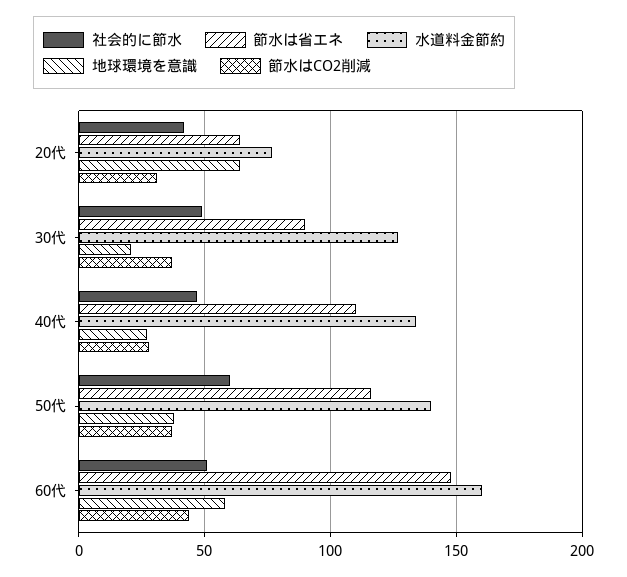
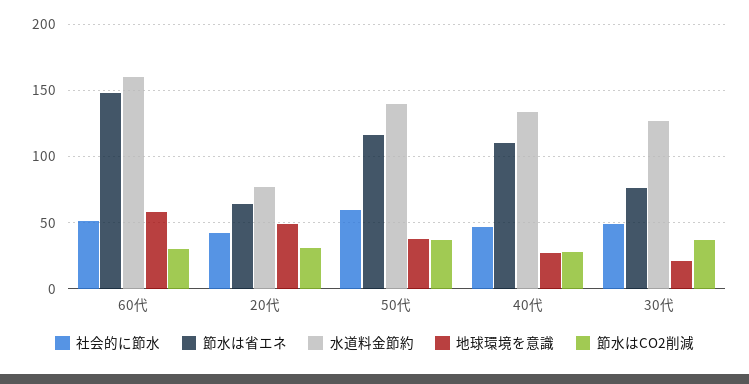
地球環境を意識, 20代: 65 -> 50
節水は省エネ, 30代: 90 -> 75
節水はCO2削減, 60代: 45 -> 30

